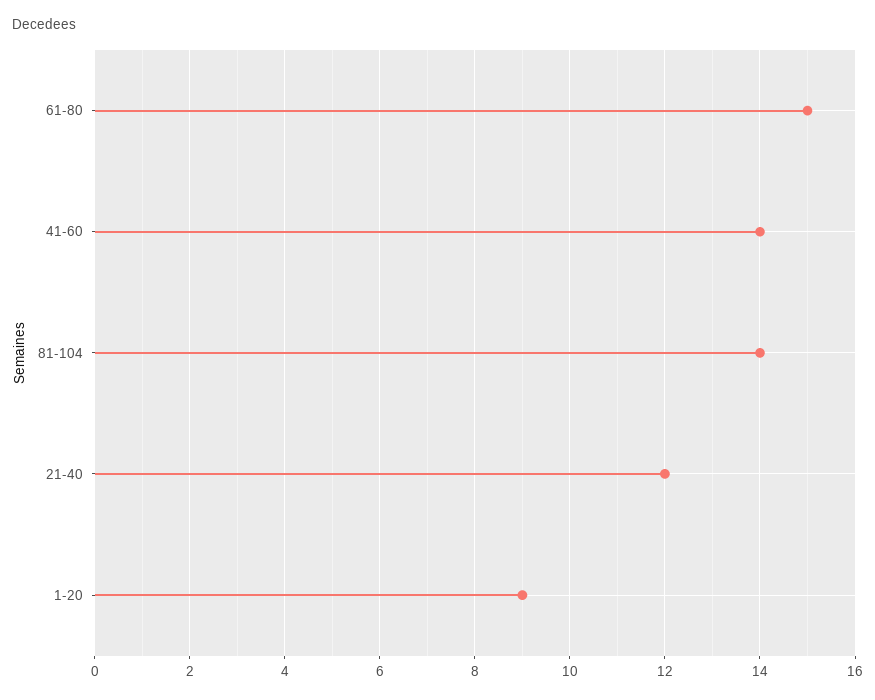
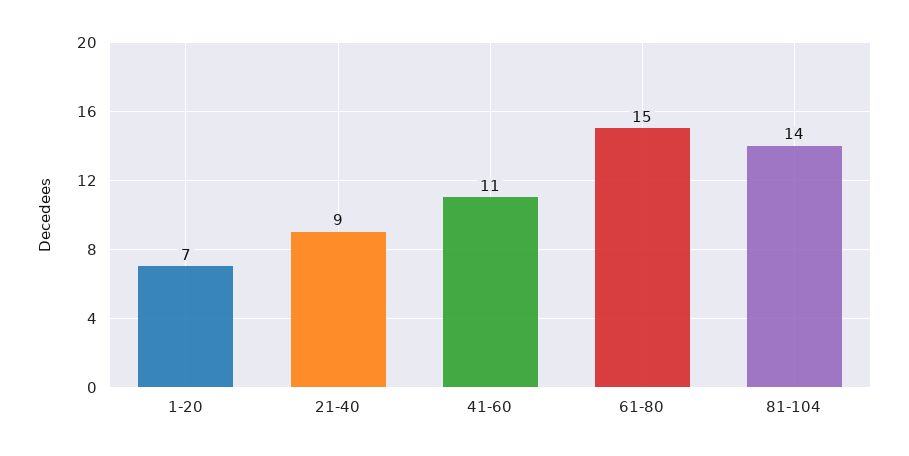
41-60: 14 -> 11
21-40: 12 -> 9
1-20: 9 -> 7

